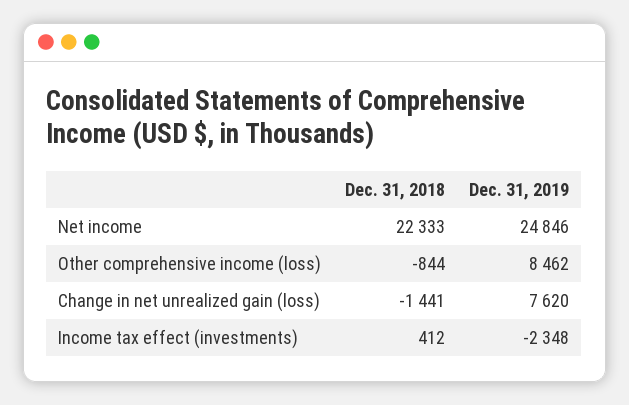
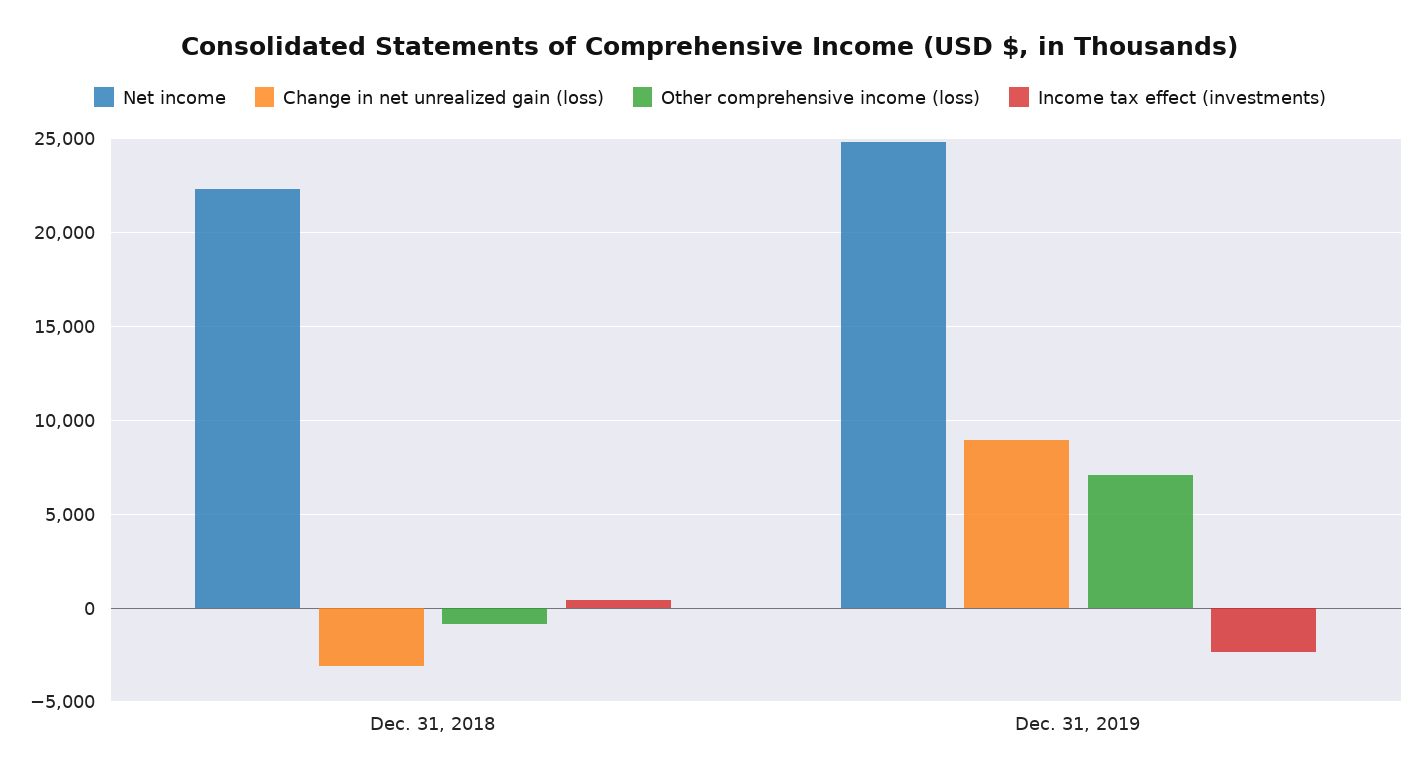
Other comprehensive income (loss), Dec. 31, 2019: 8462 -> 7000
Change in net unrealized gain (loss), Dec. 31, 2018: -1441 -> -3000
Change in net unrealized gain (loss), Dec. 31, 2019: 7620 -> 9000

